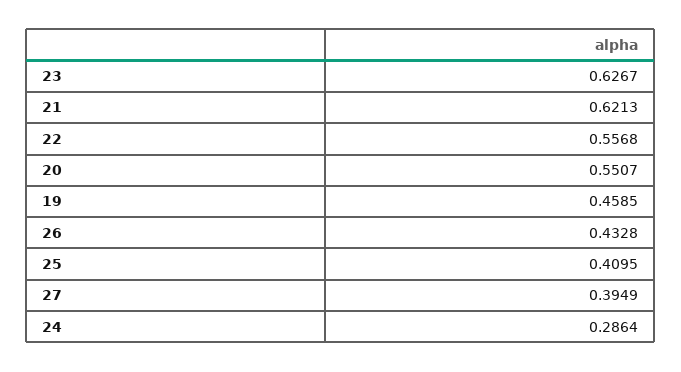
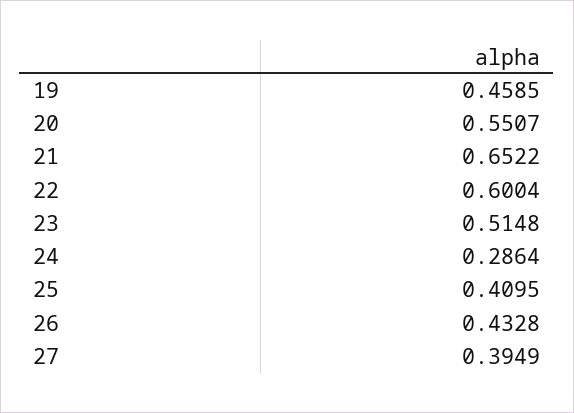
23: 0.6267 -> 0.5148
21: 0.6213 -> 0.6522
22: 0.5568 -> 0.6004

